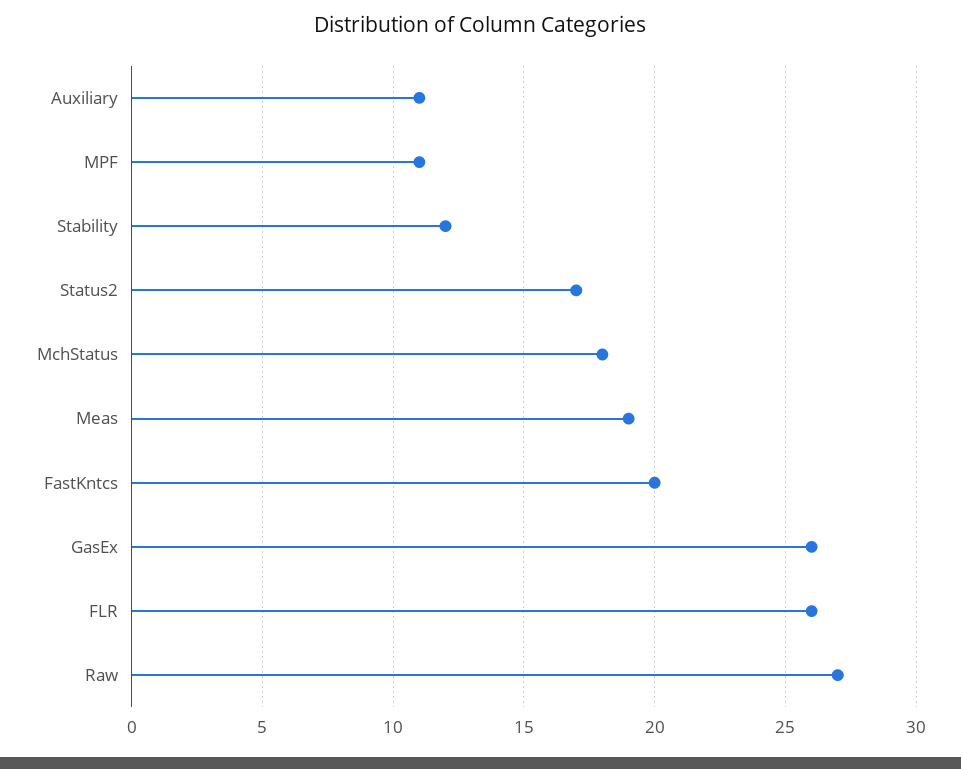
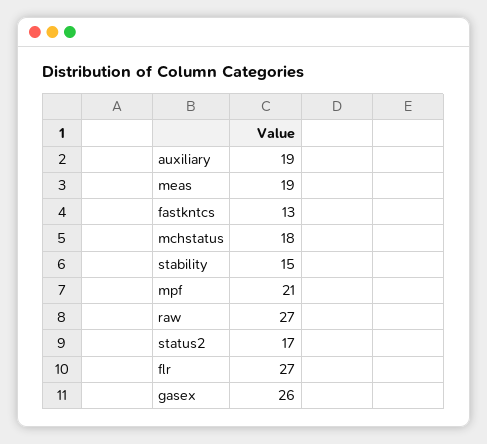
Auxiliary: 11 -> 19
MPF: 11 -> 21
Stability: 12 -> 15
FastKntcs: 20 -> 13
FLR: 26 -> 27

